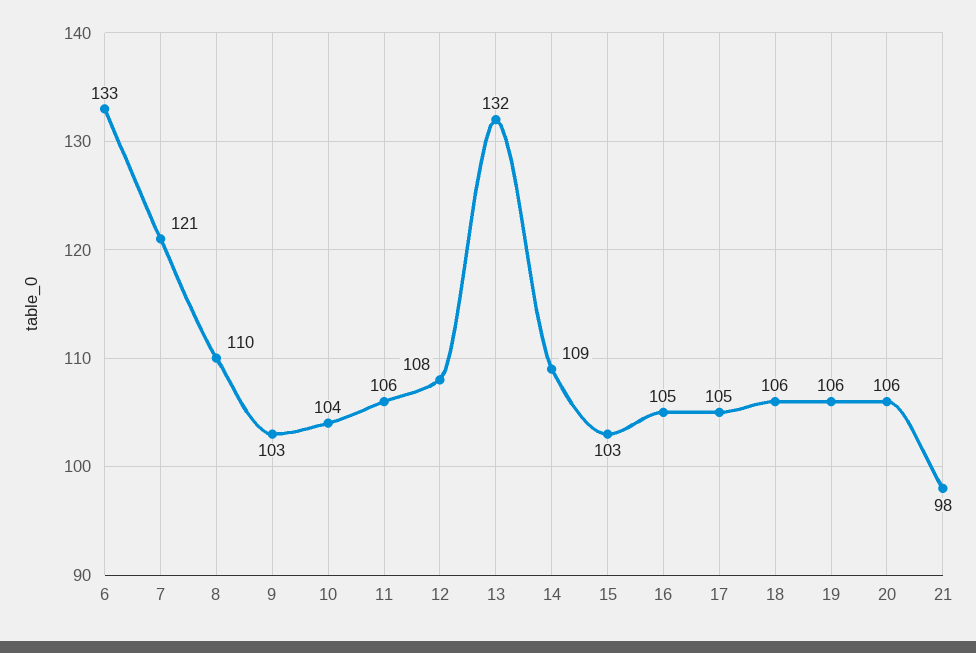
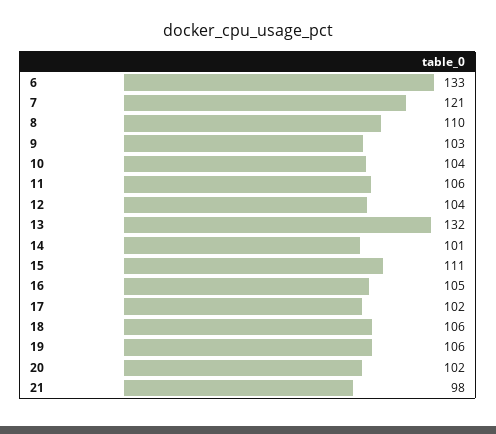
12: 108 -> 104
14: 109 -> 101
15: 103 -> 111
17: 105 -> 102
20: 106 -> 102

